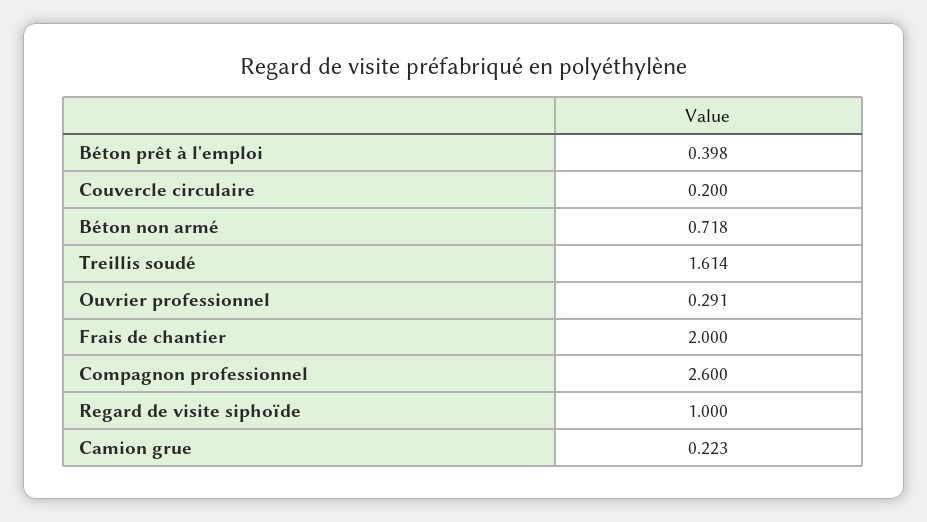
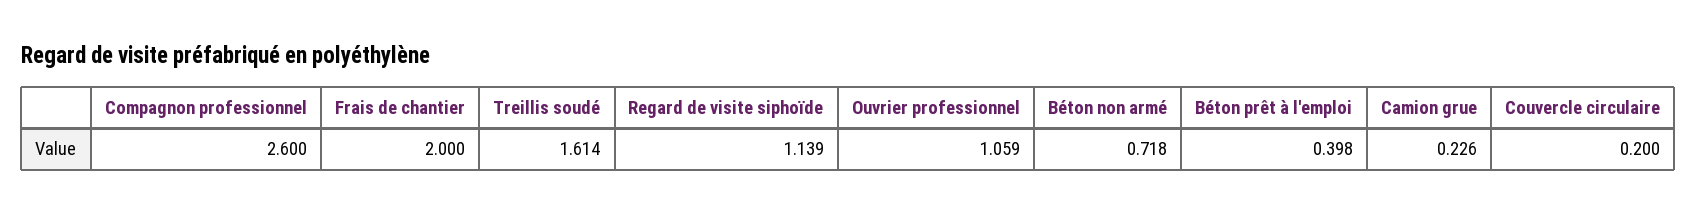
Ouvrier professionnel: 0.291 -> 1.059
Regard de visite siphoïde: 1 -> 1.139
Camion grue: 0.223 -> 0.226

